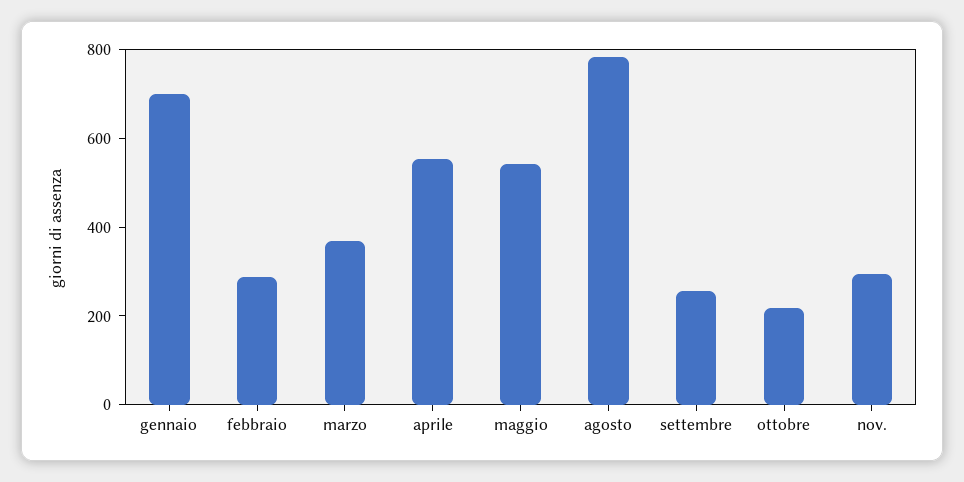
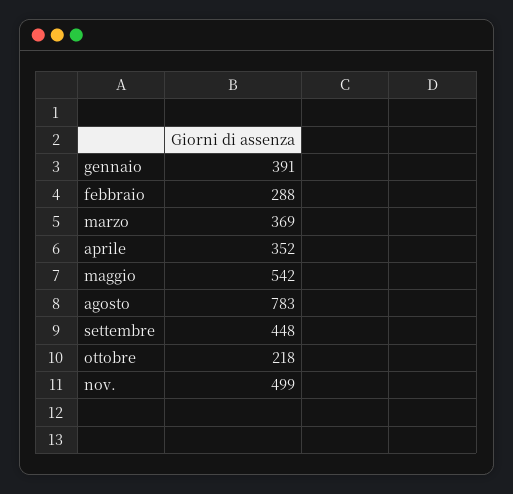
gennaio: 700 -> 391
aprile: 550 -> 352
settembre: 250 -> 448
nov.: 300 -> 499

